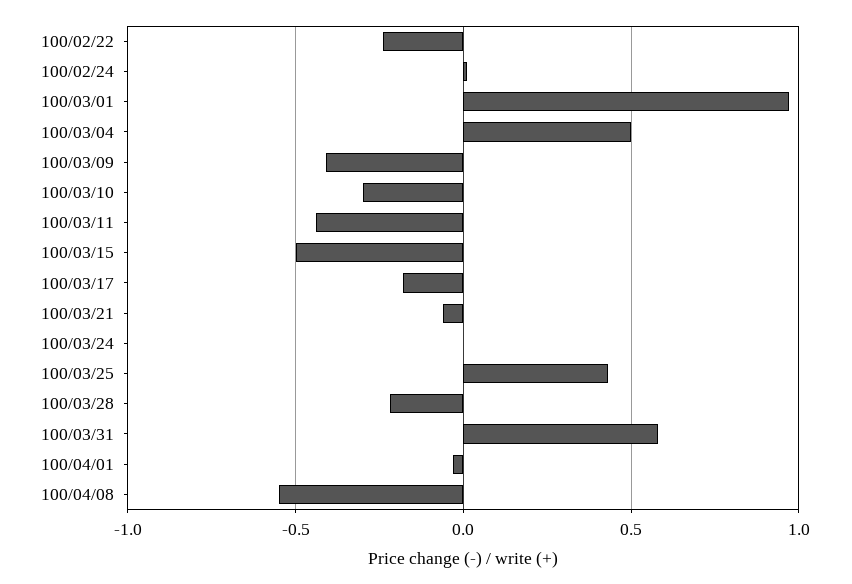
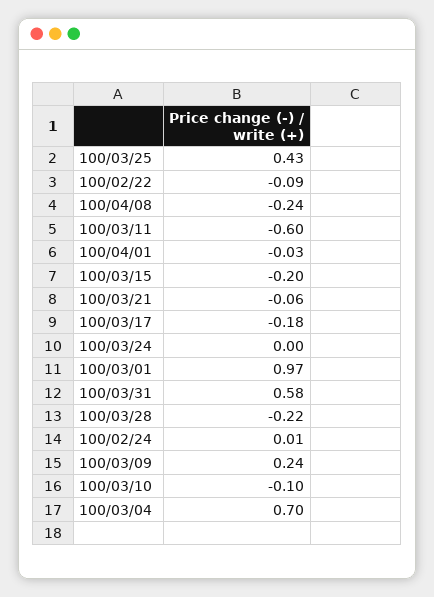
100/02/22: -0.25 -> -0.09
100/03/04: 0.5 -> 0.7
100/03/09: -0.4 -> 0.24
100/03/10: -0.3 -> -0.1
100/03/11: -0.45 -> -0.6
100/03/15: -0.5 -> -0.2
100/04/08: -0.55 -> -0.24

